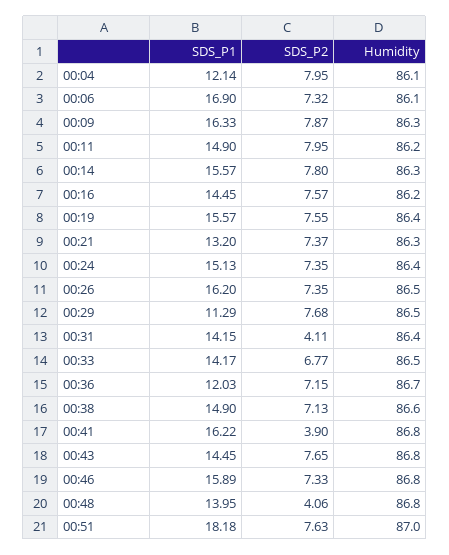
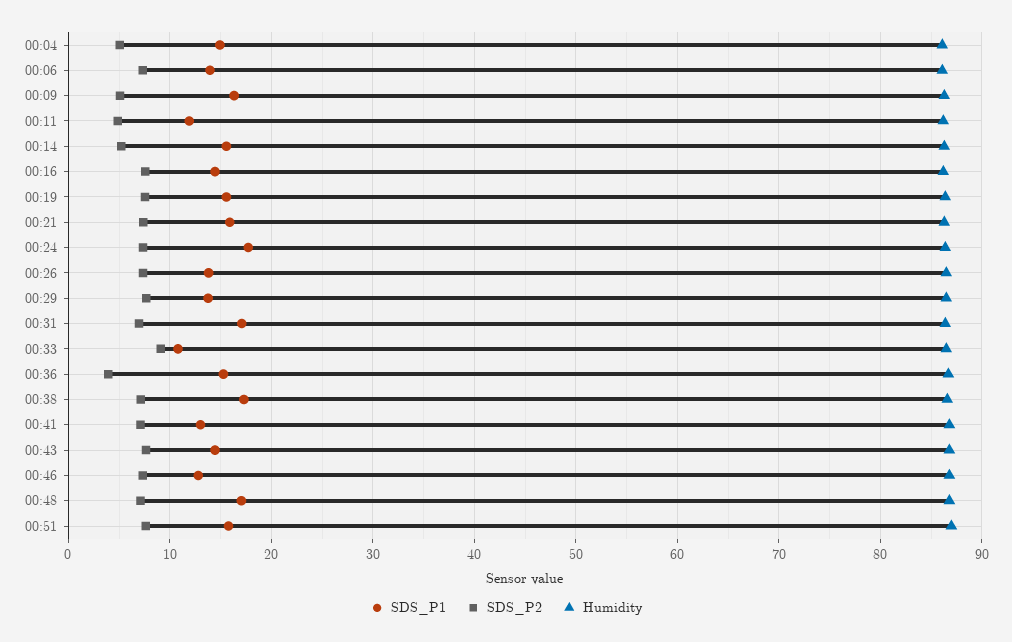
SDS_P1, 00:04: 12.14 -> 15
SDS_P2, 00:04: 7.95 -> 5
SDS_P1, 00:06: 16.9 -> 14
SDS_P2, 00:09: 7.87 -> 5
SDS_P1, 00:11: 14.9 -> 12
SDS_P2, 00:11: 7.95 -> 5
SDS_P2, 00:14: 7.8 -> 5
SDS_P1, 00:21: 13.2 -> 16
SDS_P1, 00:24: 15.13 -> 18
SDS_P1, 00:26: 16.2 -> 14
SDS_P1, 00:29: 11.29 -> 14
SDS_P1, 00:31: 14.15 -> 17
SDS_P2, 00:31: 4.11 -> 7
SDS_P1, 00:33: 14.17 -> 11
SDS_P2, 00:33: 6.77 -> 9
SDS_P1, 00:36: 12.03 -> 15
SDS_P2, 00:36: 7.15 -> 4
SDS_P1, 00:38: 14.9 -> 17
SDS_P1, 00:41: 16.22 -> 13
SDS_P2, 00:41: 3.9 -> 7
SDS_P1, 00:46: 15.89 -> 13
SDS_P1, 00:48: 13.95 -> 17
SDS_P2, 00:48: 4.06 -> 7
SDS_P1, 00:51: 18.18 -> 16

